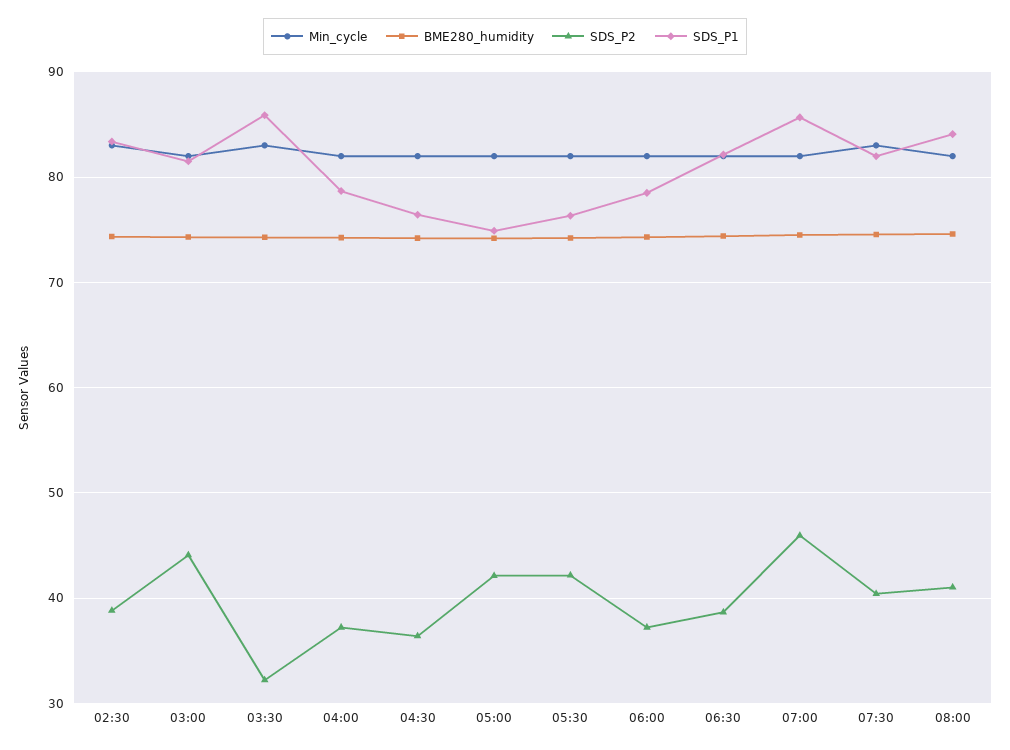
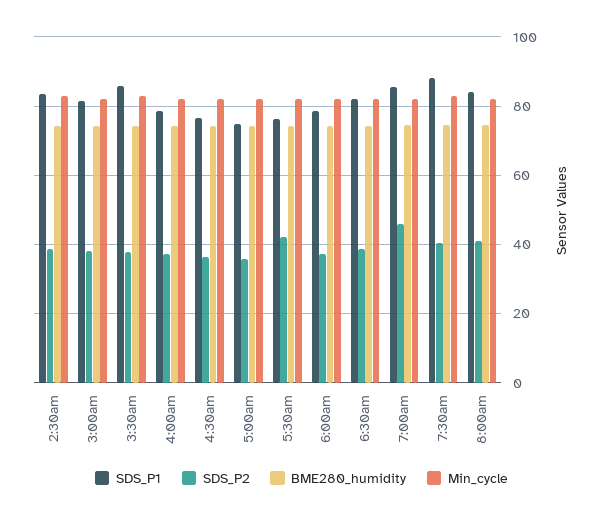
SDS_P2, 03:00: 44 -> 38
SDS_P2, 03:30: 32 -> 38
SDS_P2, 05:00: 42 -> 36
SDS_P1, 07:30: 82 -> 88

